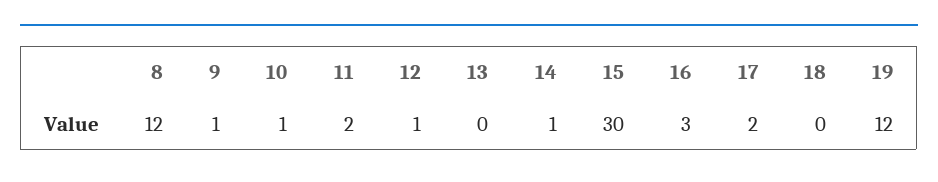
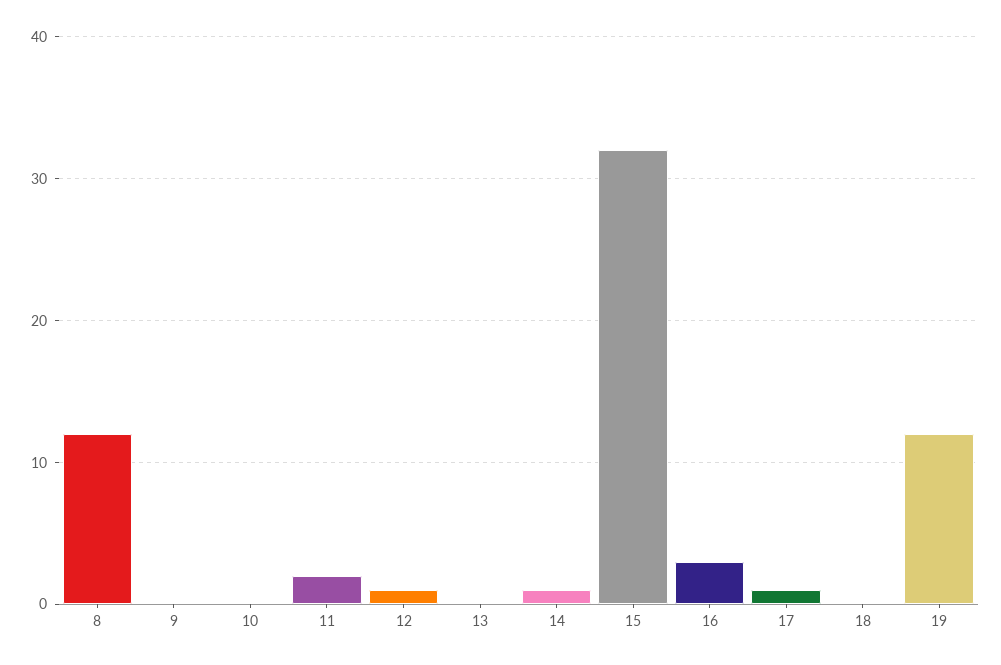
9: 1 -> 0
10: 1 -> 0
15: 30 -> 32
17: 2 -> 1

